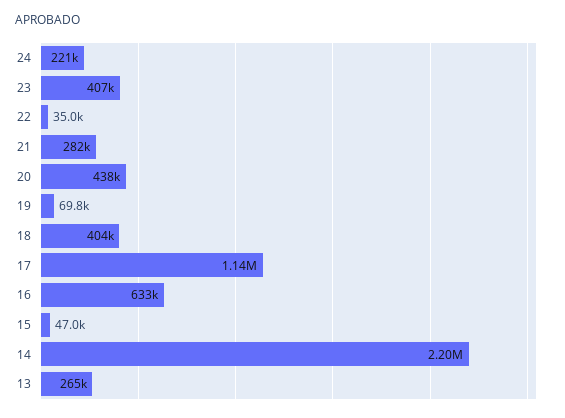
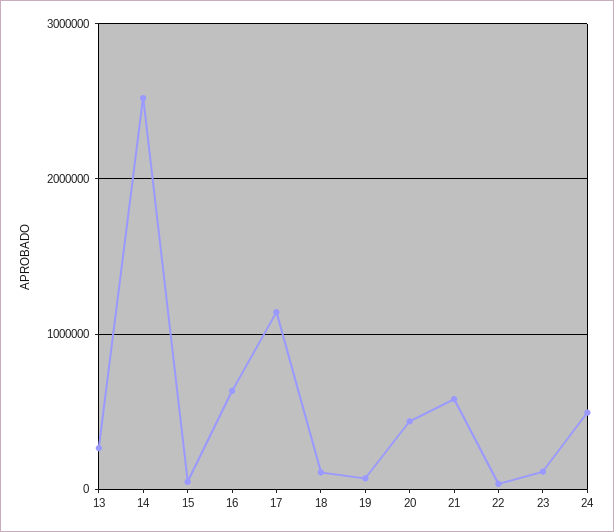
24: 221000 -> 500000
23: 407000 -> 100000
21: 282000 -> 600000
18: 404000 -> 100000
14: 2200000 -> 2500000

